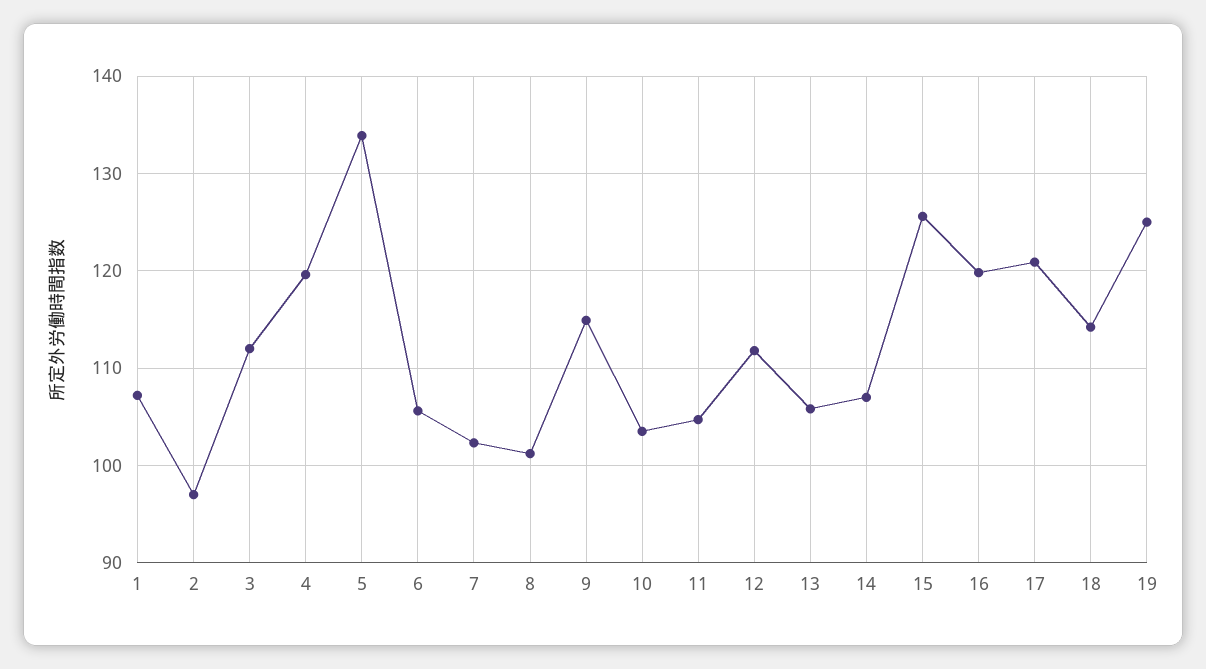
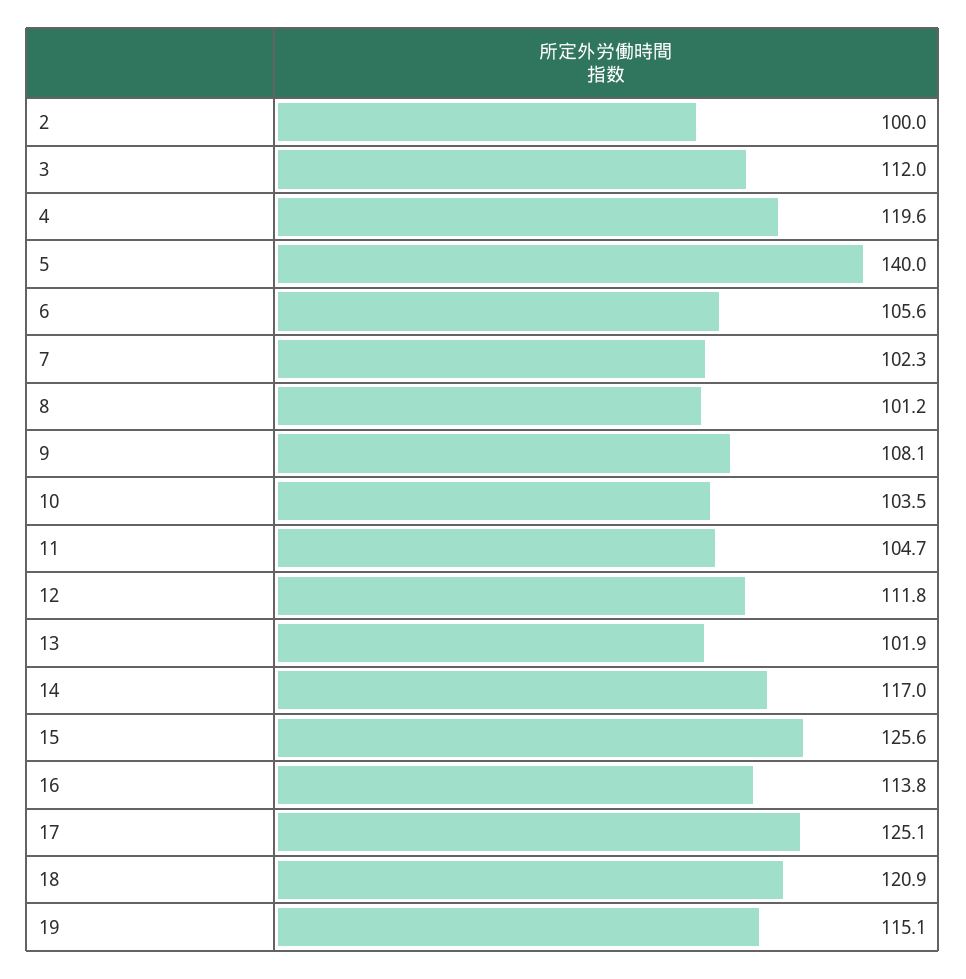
1: 107 -> none
2: 97 -> 100
5: 134 -> 140
9: 115 -> 108.1
13: 106 -> 101.9
14: 107 -> 117
16: 120 -> 113.8
17: 121 -> 125.1
18: 114 -> 120.9
19: 125 -> 115.1

